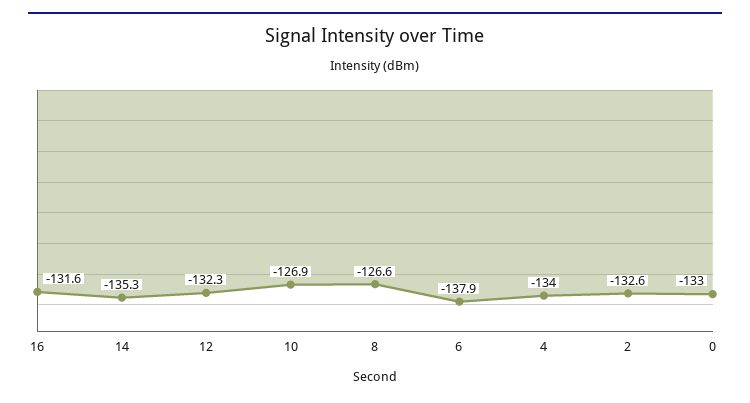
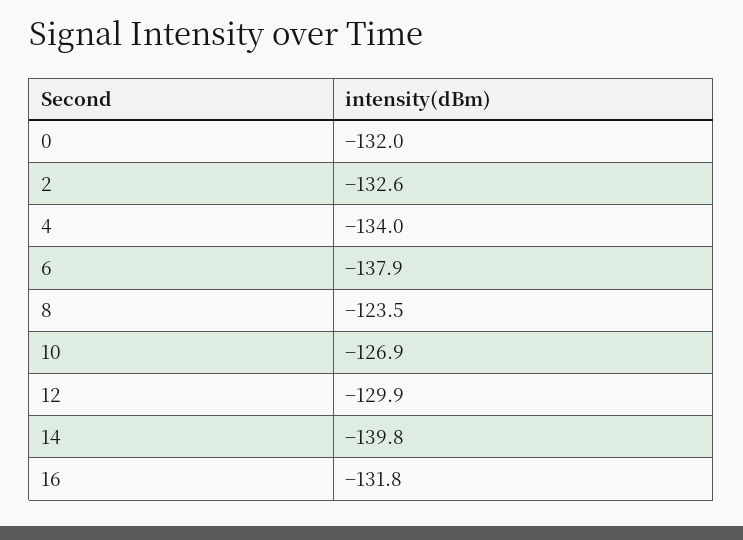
16: -131.6 -> -131.8
14: -135.3 -> -139.8
12: -132.3 -> -129.9
8: -126.6 -> -123.5
0: -133 -> -132

